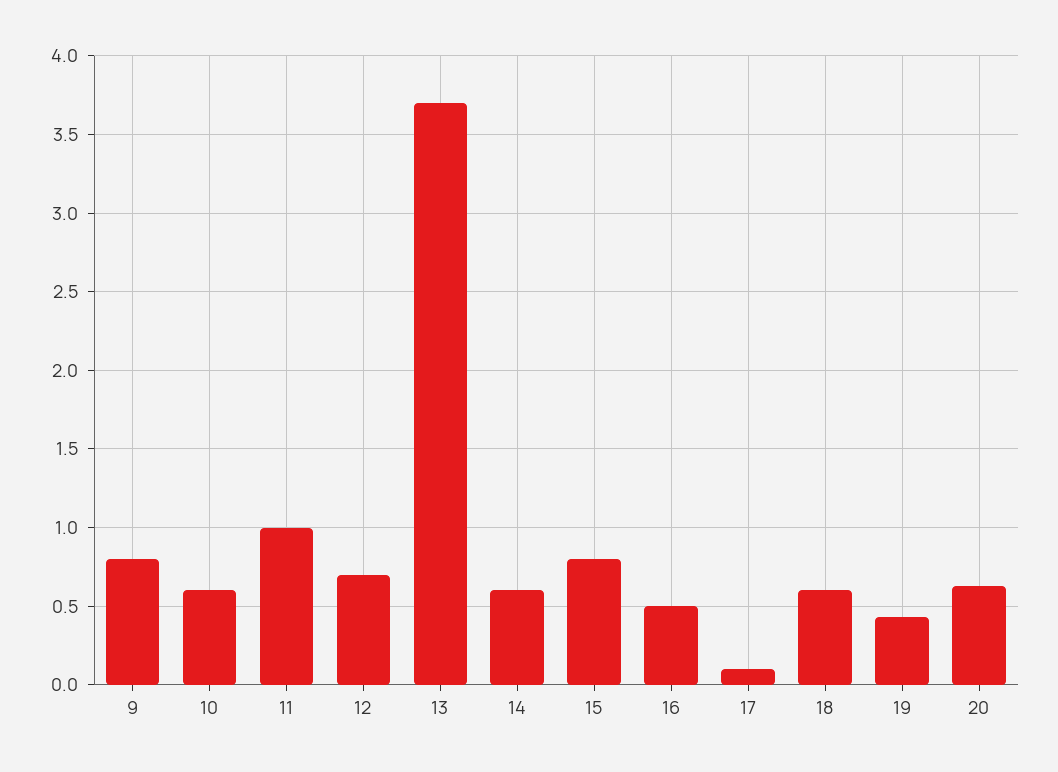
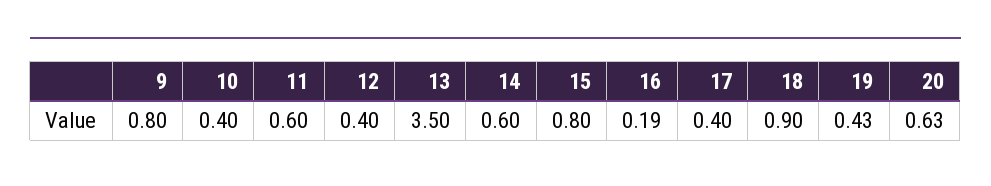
10: 0.6 -> 0.4
11: 1 -> 0.6
12: 0.7 -> 0.4
13: 3.7 -> 3.5
16: 0.5 -> 0.19
17: 0.1 -> 0.4
18: 0.6 -> 0.9

